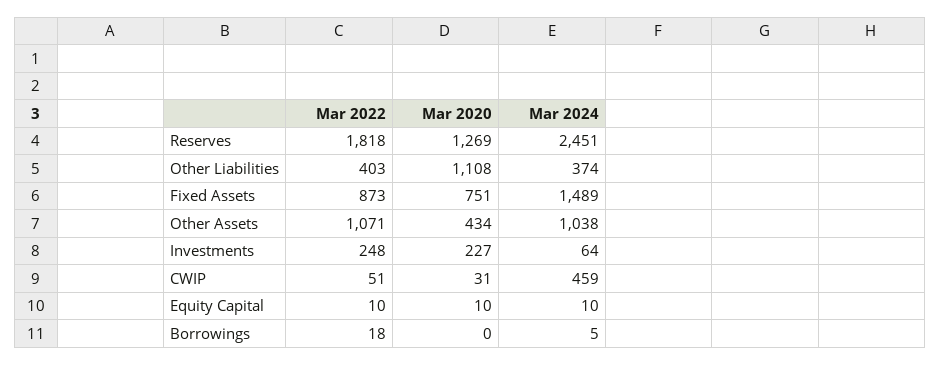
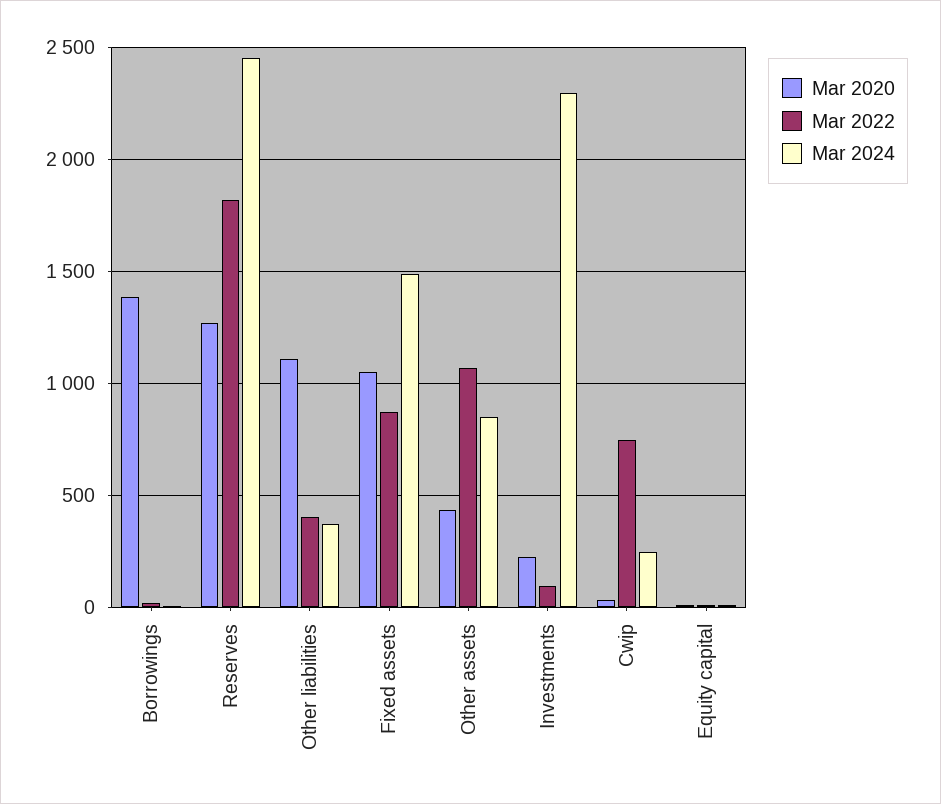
Mar 2020, Fixed Assets: 751 -> 1050
Mar 2024, Other Assets: 1038 -> 850
Mar 2022, Investments: 248 -> 100
Mar 2024, Investments: 64 -> 2300
Mar 2022, CWIP: 51 -> 750
Mar 2024, CWIP: 459 -> 250
Mar 2020, Borrowings: 0 -> 1400

